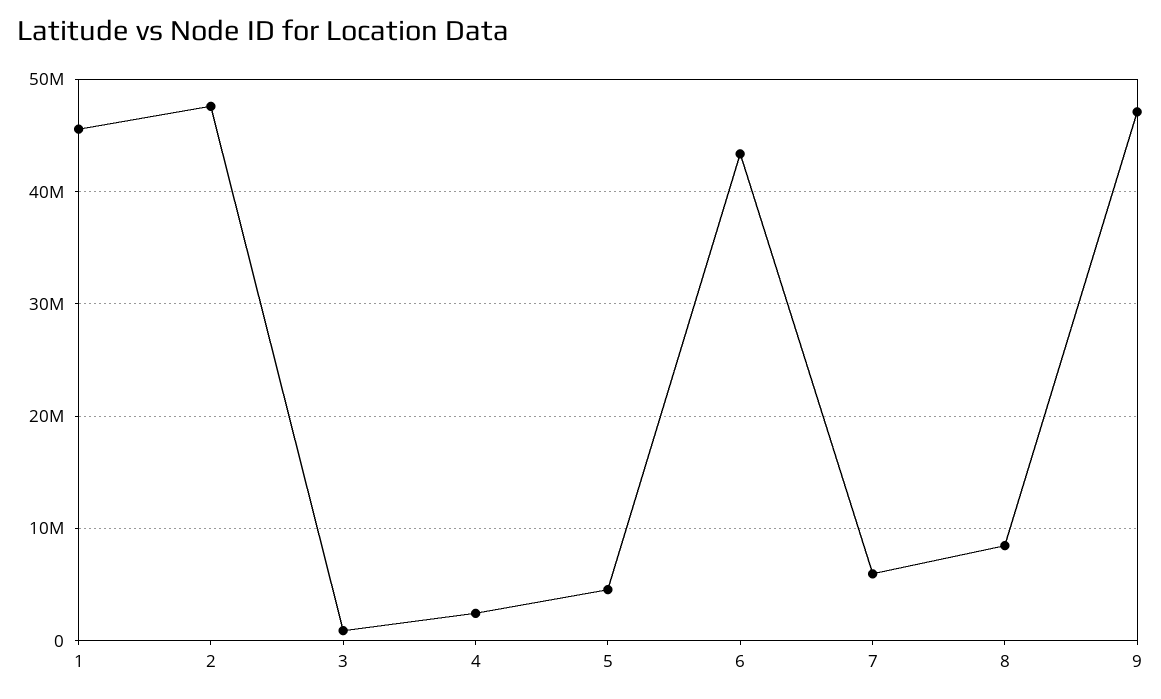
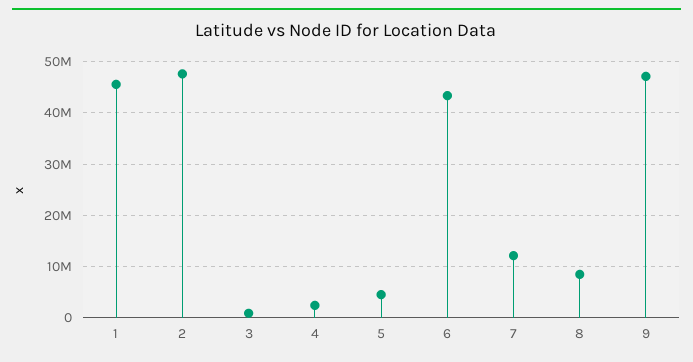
7: 6000000 -> 12000000

